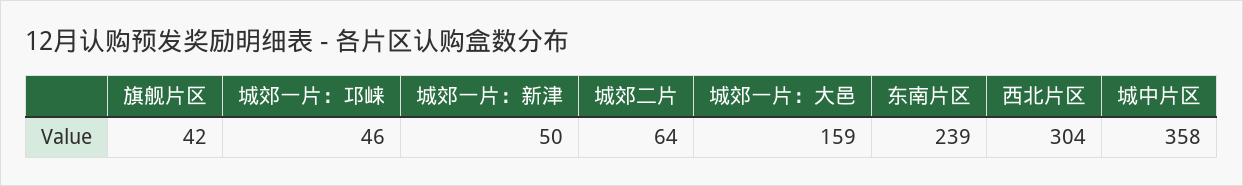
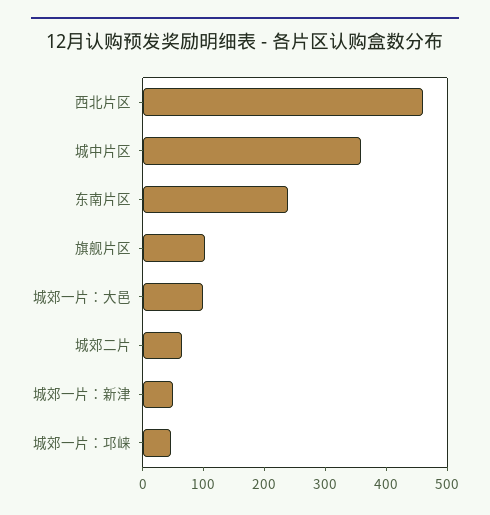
旗舰片区: 42 -> 100
城郊一片：大邑: 159 -> 100
西北片区: 304 -> 460

